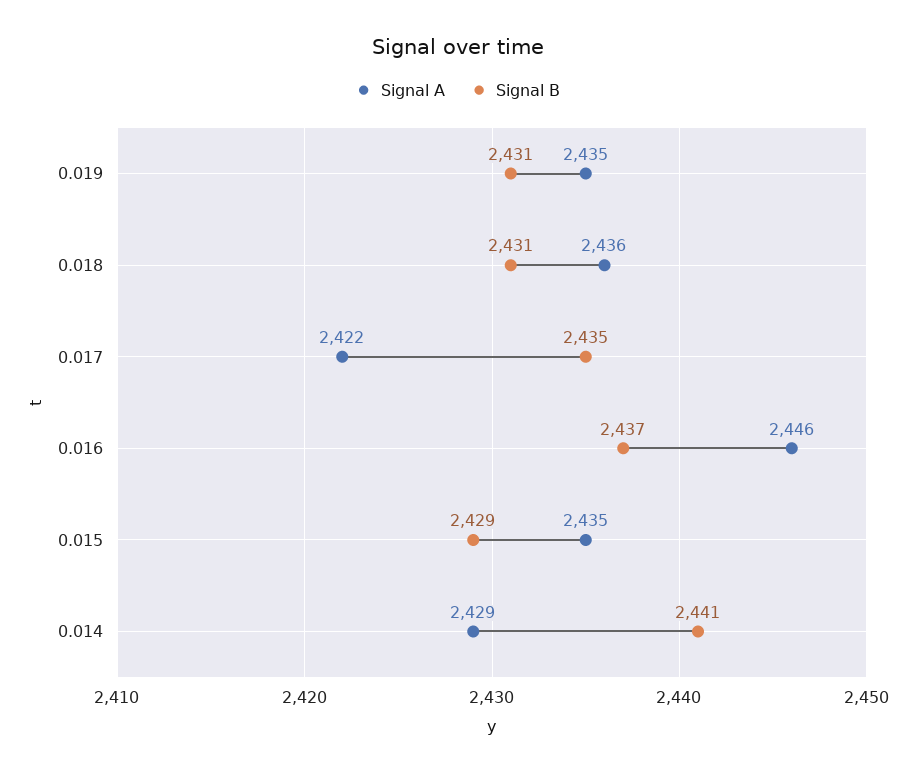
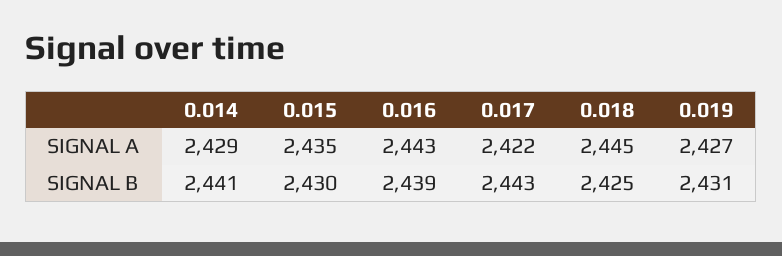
Signal A, 0.019: 2435 -> 2427
Signal A, 0.018: 2436 -> 2445
Signal B, 0.018: 2431 -> 2425
Signal B, 0.017: 2435 -> 2443
Signal A, 0.016: 2446 -> 2443
Signal B, 0.016: 2437 -> 2439
Signal B, 0.015: 2429 -> 2430

